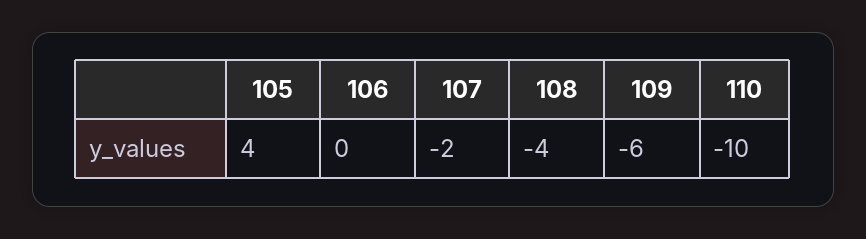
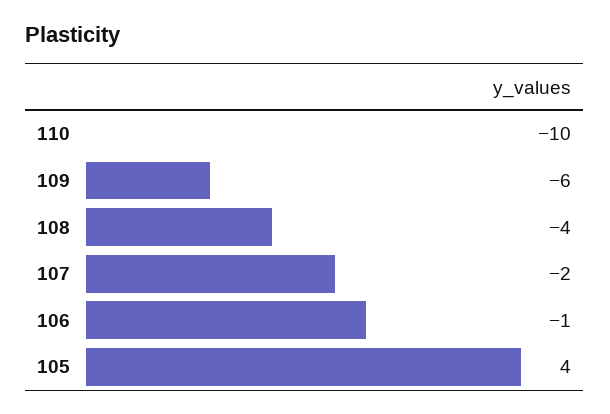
106: 0 -> -1

